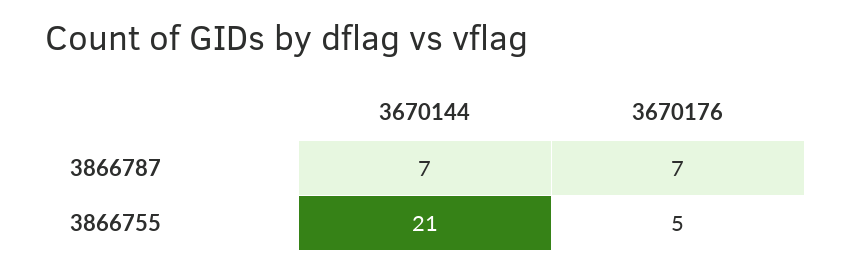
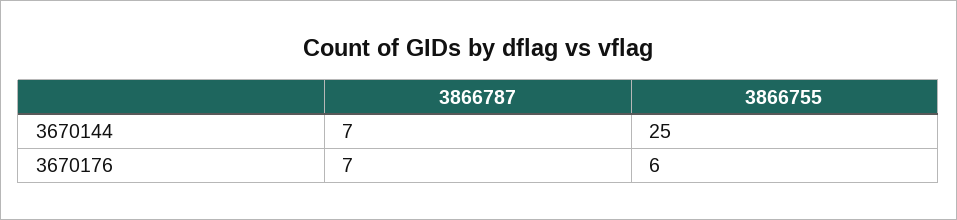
3670144, 3866755: 21 -> 25
3670176, 3866755: 5 -> 6

